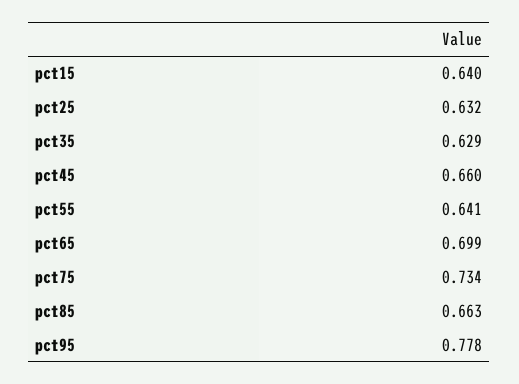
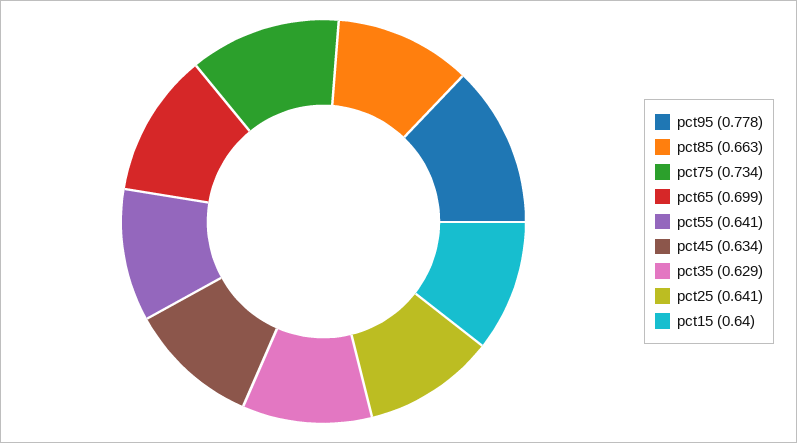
pct25: 0.632 -> 0.641
pct45: 0.66 -> 0.634

